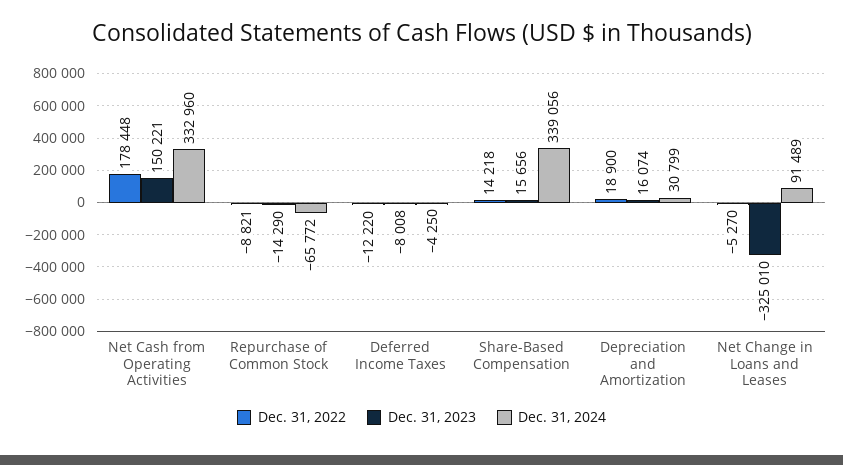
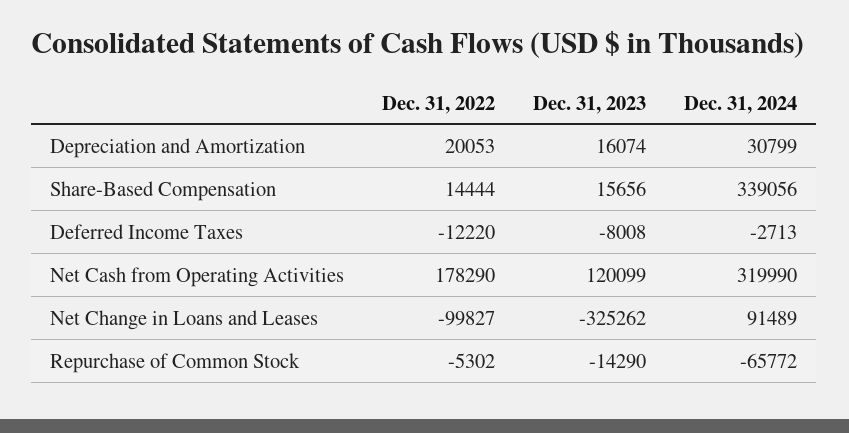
Dec. 31, 2022, Net Cash from Operating Activities: 178448 -> 178290
Dec. 31, 2023, Net Cash from Operating Activities: 150221 -> 120099
Dec. 31, 2024, Net Cash from Operating Activities: 332960 -> 319990
Dec. 31, 2022, Repurchase of Common Stock: -8821 -> -5302
Dec. 31, 2024, Deferred Income Taxes: -4250 -> -2713
Dec. 31, 2022, Share-Based Compensation: 14218 -> 14444
Dec. 31, 2022, Depreciation and Amortization: 18900 -> 20053
Dec. 31, 2022, Net Change in Loans and Leases: -5270 -> -99827
Dec. 31, 2023, Net Change in Loans and Leases: -325010 -> -325262

